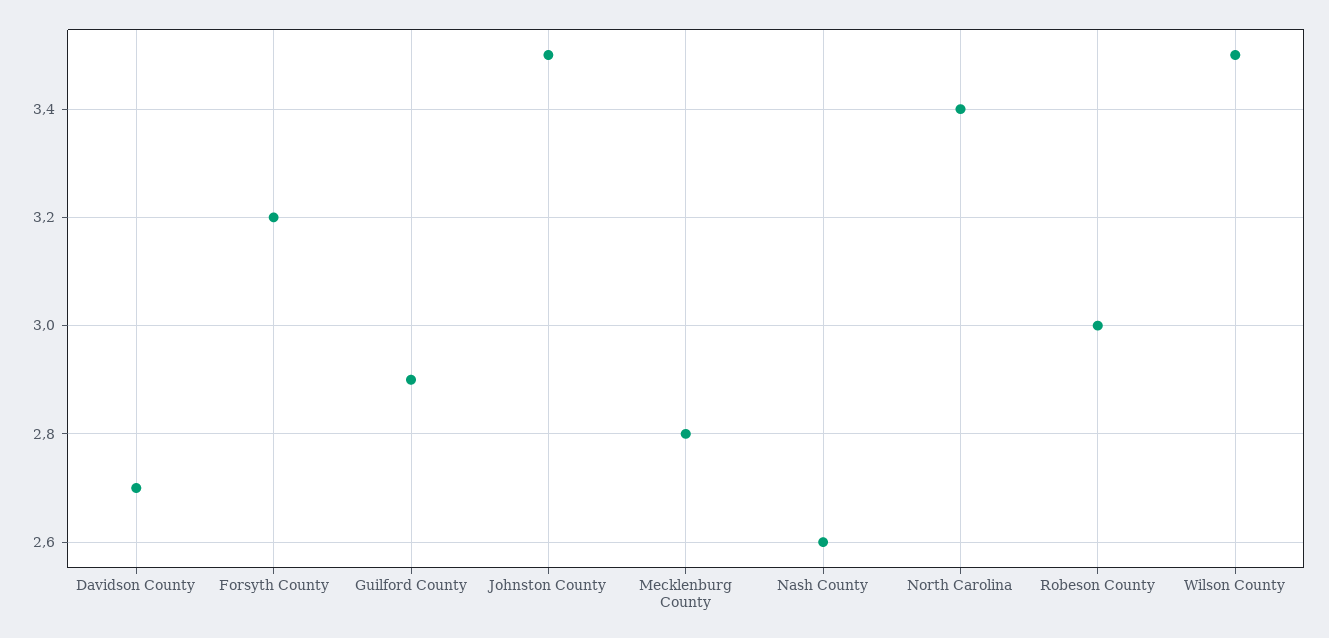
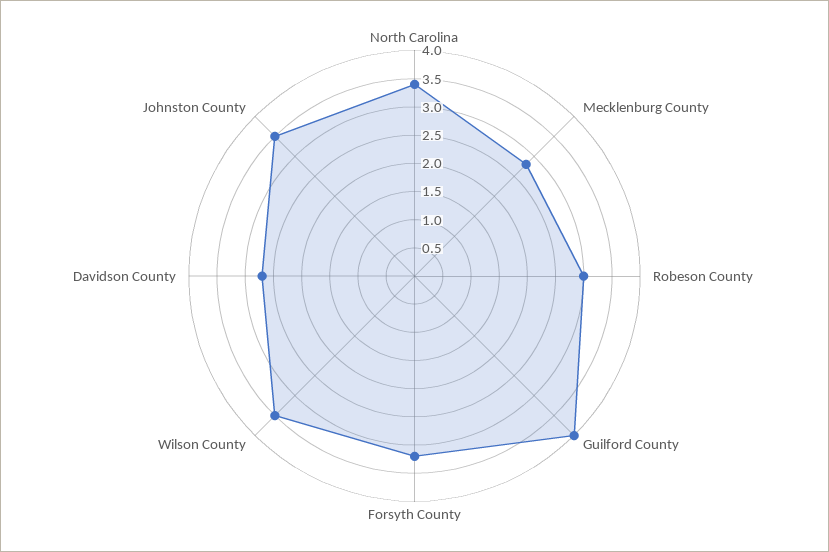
Guilford County: 2.9 -> 4
Nash County: 2.6 -> none

